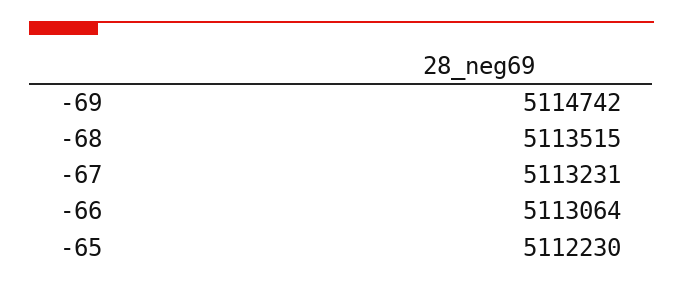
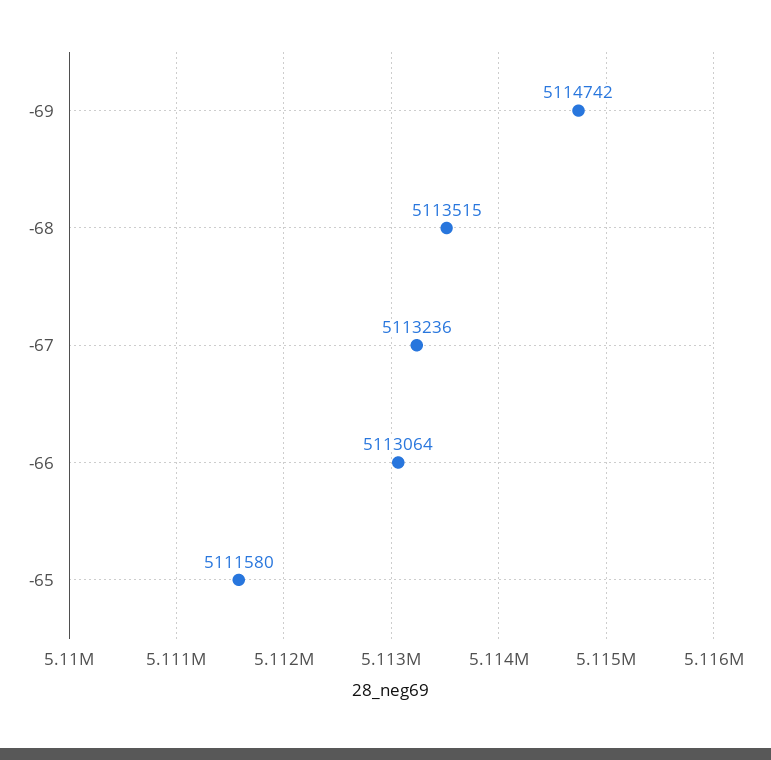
-67: 5113231 -> 5113236
-65: 5112230 -> 5111580

